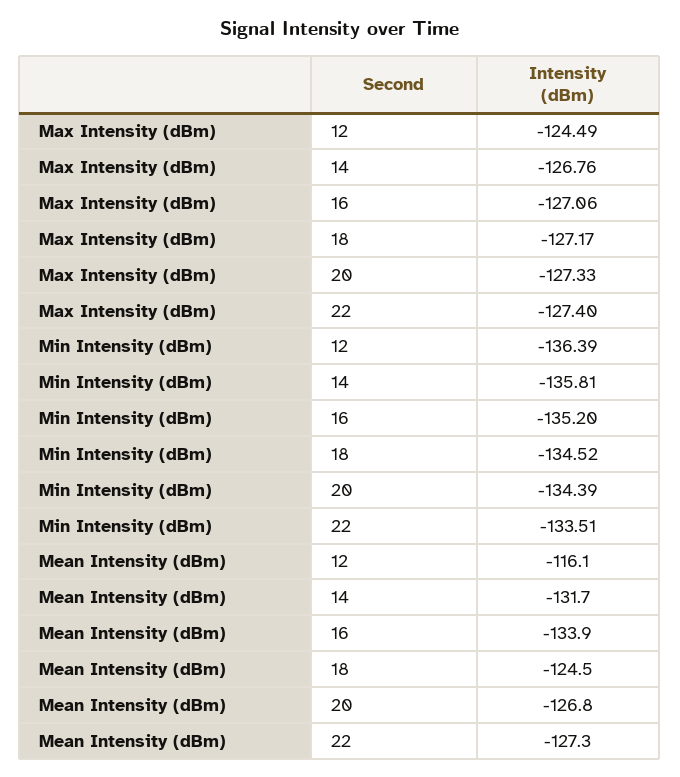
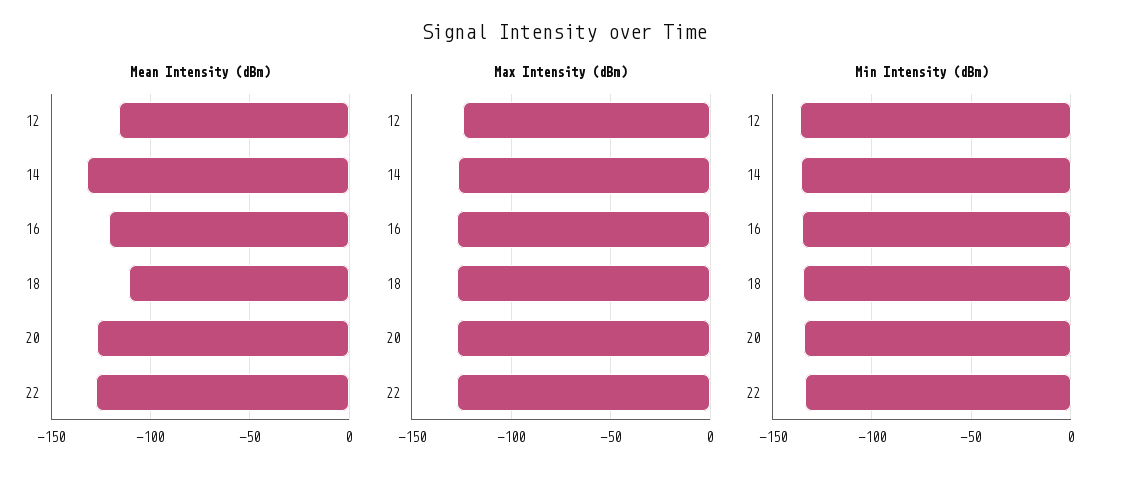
Mean Intensity (dBm), 16: -133.9 -> -120
Mean Intensity (dBm), 18: -124.5 -> -110

